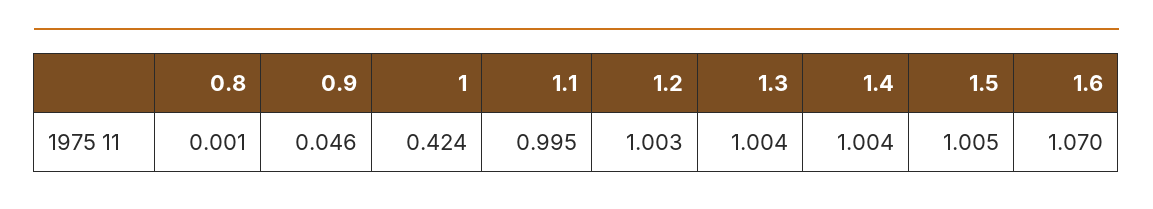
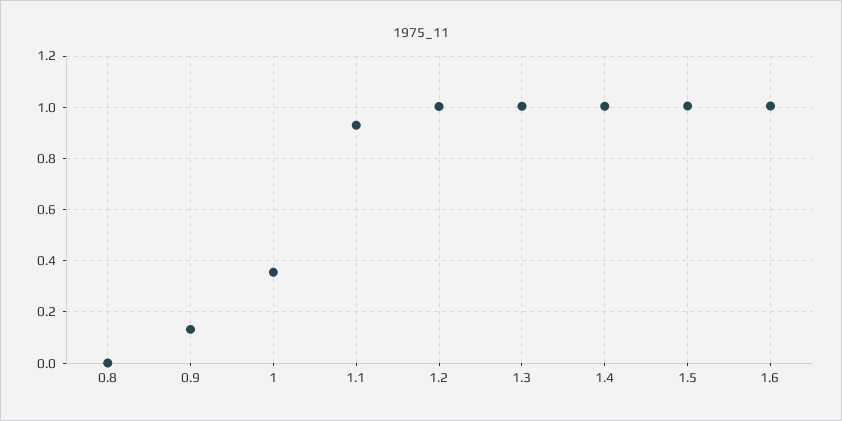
0.9: 0.046 -> 0.125
1: 0.424 -> 0.35
1.1: 0.995 -> 0.925
1.6: 1.07 -> 1

